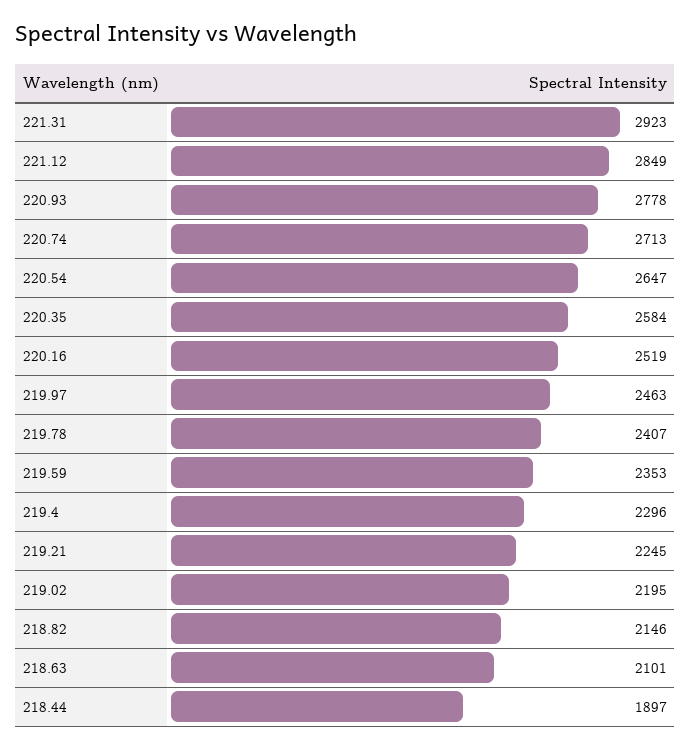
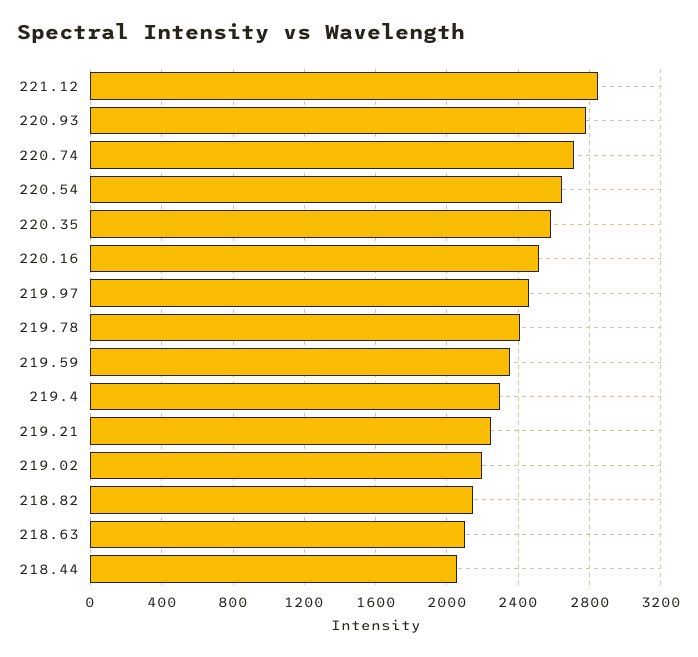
221.31: 2923 -> none
218.44: 1897 -> 2050

